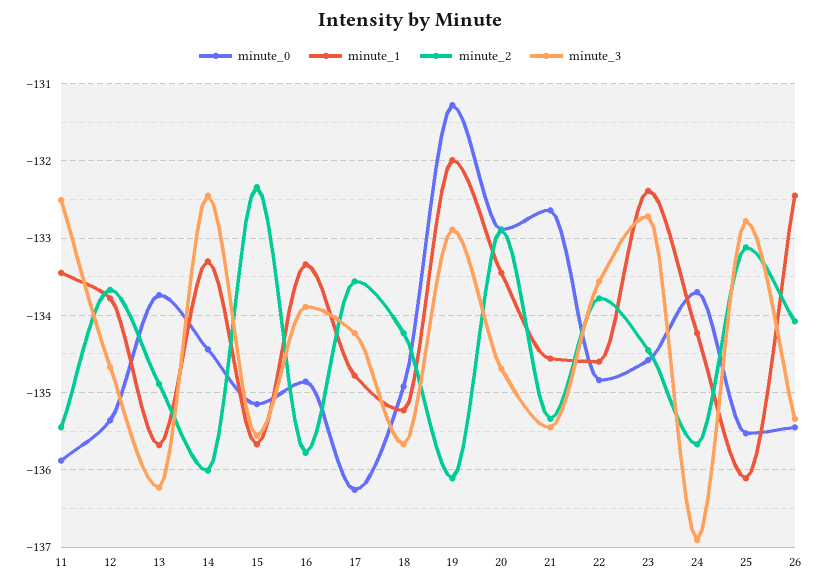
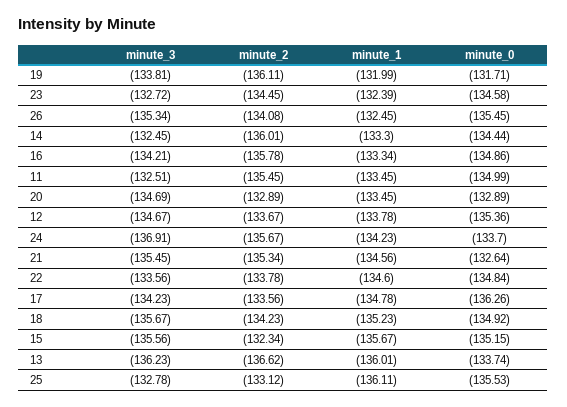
minute_0, 11: -135.9 -> -134.99
minute_1, 13: -135.7 -> -136.01
minute_2, 13: -134.9 -> -136.62
minute_3, 16: -133.9 -> -134.21
minute_0, 19: -131.3 -> -131.71
minute_3, 19: -132.9 -> -133.81

